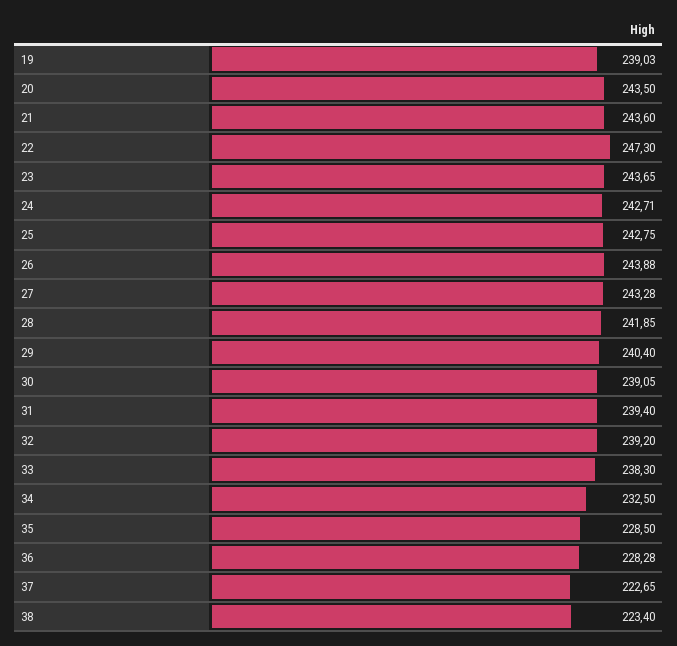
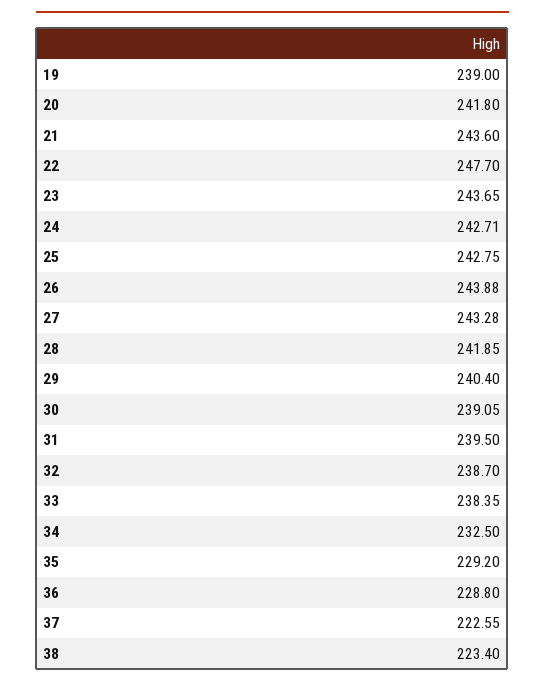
19: 239.03 -> 239
20: 243.5 -> 241.8
22: 247.3 -> 247.7
31: 239.4 -> 239.5
32: 239.2 -> 238.7
33: 238.3 -> 238.35
35: 228.5 -> 229.2
36: 228.28 -> 228.8
37: 222.65 -> 222.55

